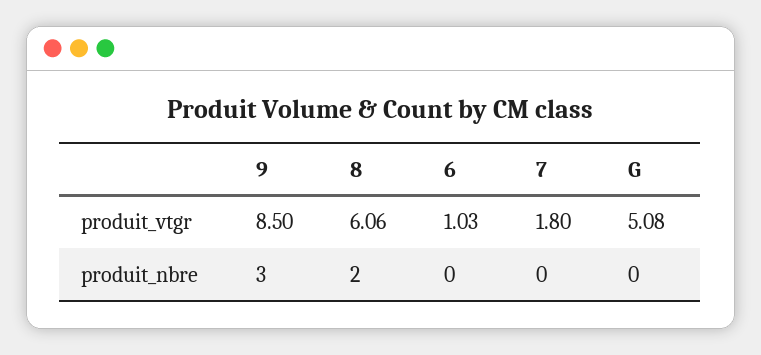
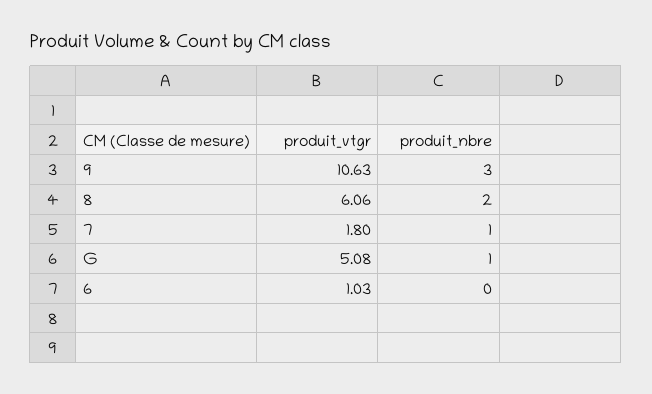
9, produit_vtgr: 8.5 -> 10.63
7, produit_nbre: 0 -> 1
G, produit_nbre: 0 -> 1

